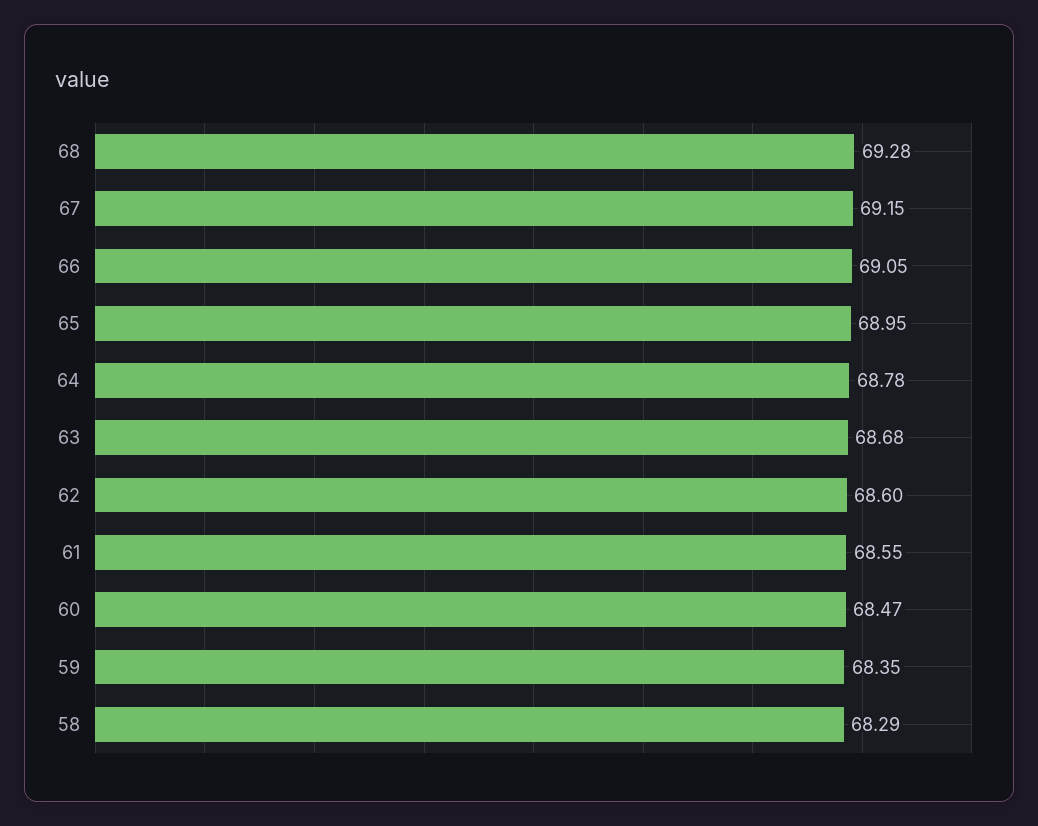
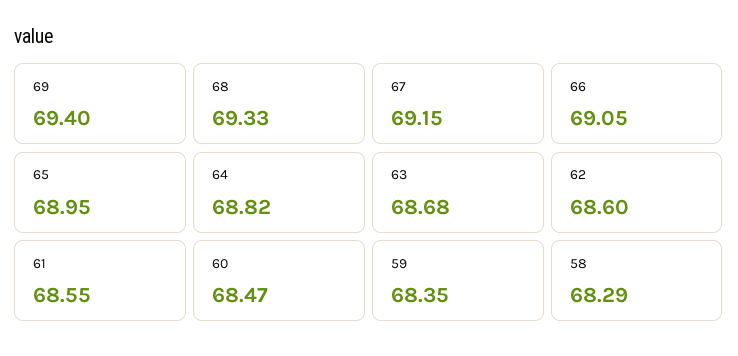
68: 69.28 -> 69.33
64: 68.78 -> 68.82
69: none -> 69.4

